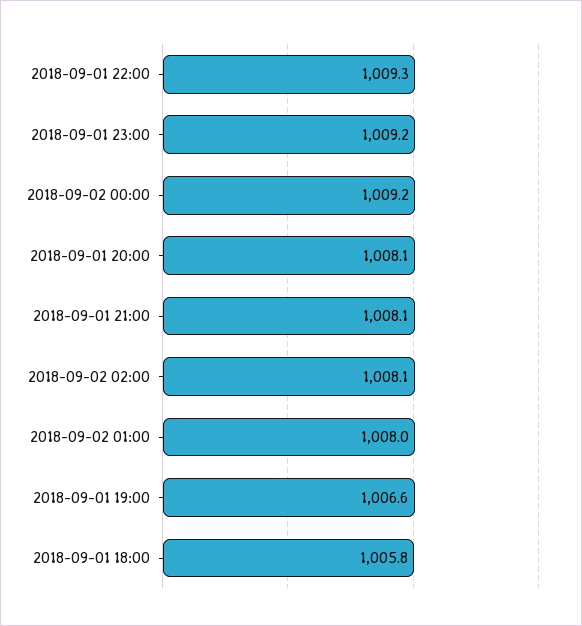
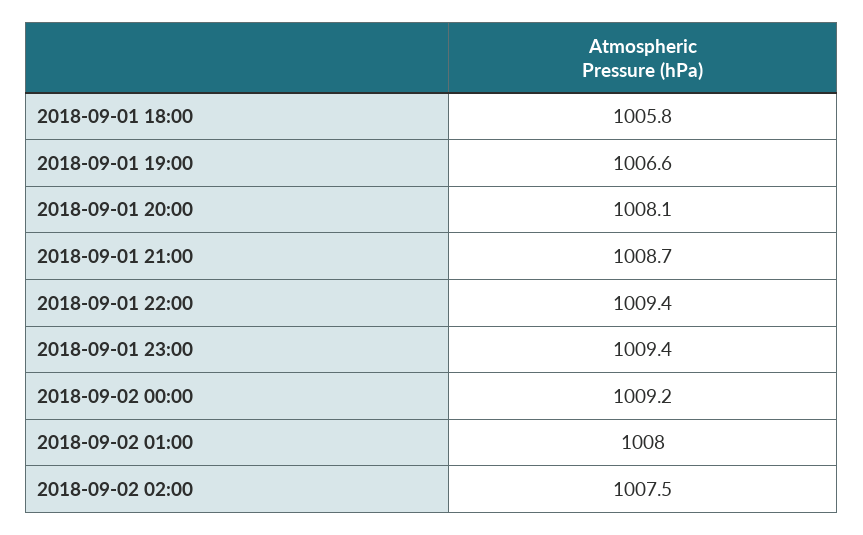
2018-09-01 22:00: 1009.3 -> 1009.4
2018-09-01 23:00: 1009.2 -> 1009.4
2018-09-01 21:00: 1008.1 -> 1008.7
2018-09-02 02:00: 1008.1 -> 1007.5

